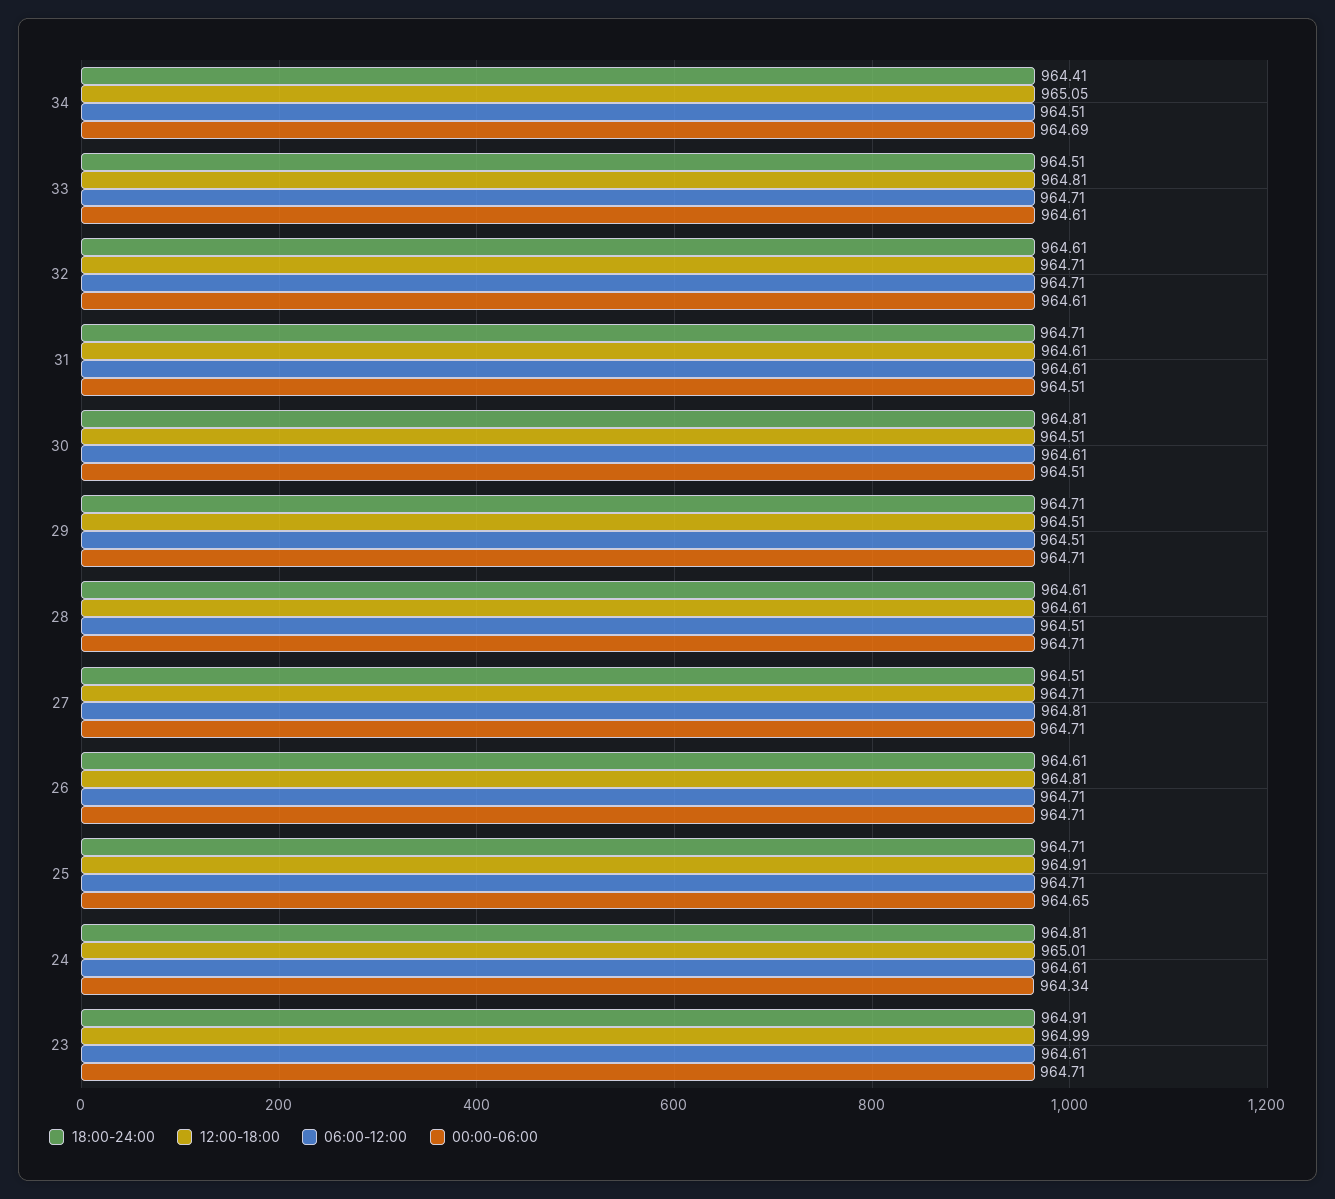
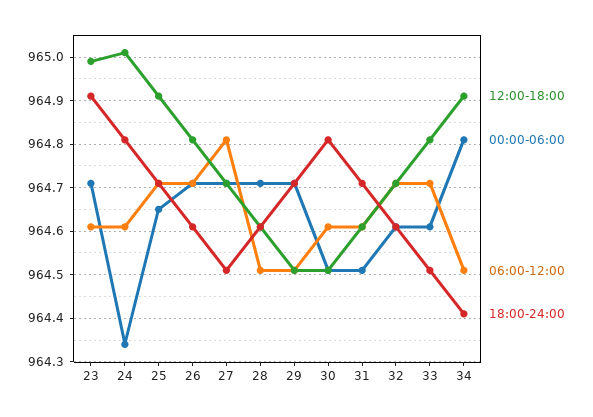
12:00-18:00, 34: 965.05 -> 964.9
00:00-06:00, 34: 964.69 -> 964.8

